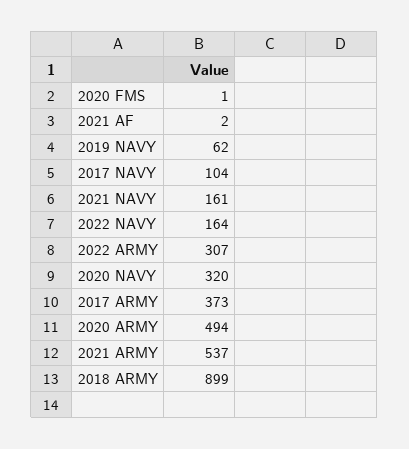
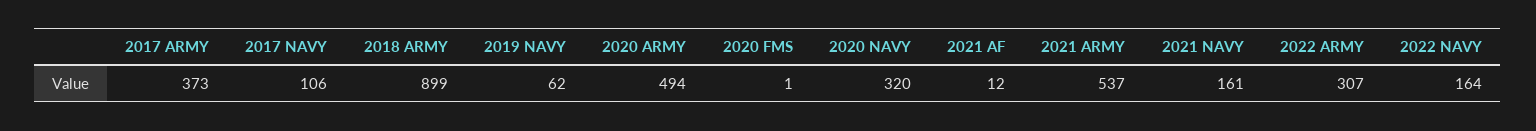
2021 AF: 2 -> 12
2017 NAVY: 104 -> 106

